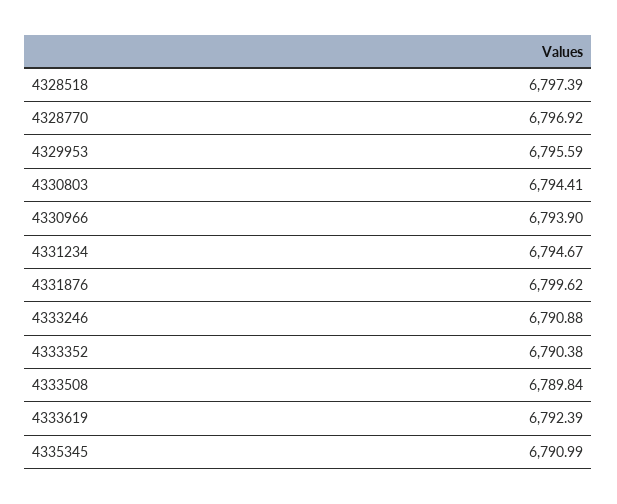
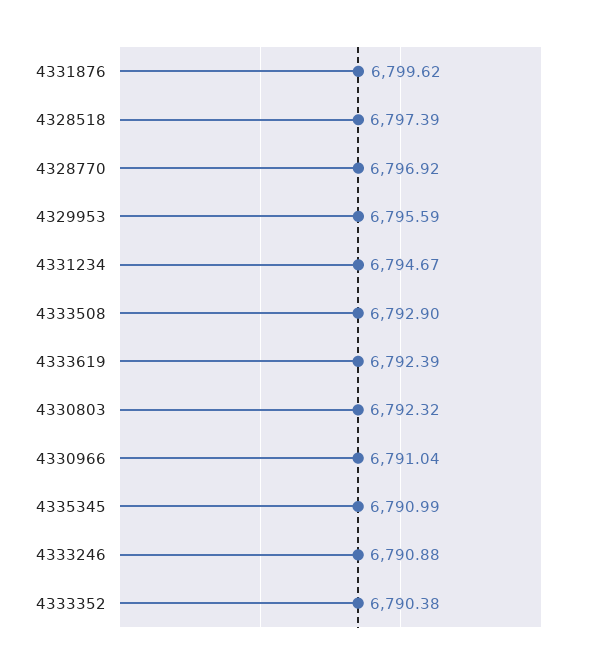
4330803: 6794.41 -> 6792.32
4330966: 6793.9 -> 6791.04
4333508: 6789.84 -> 6792.9

